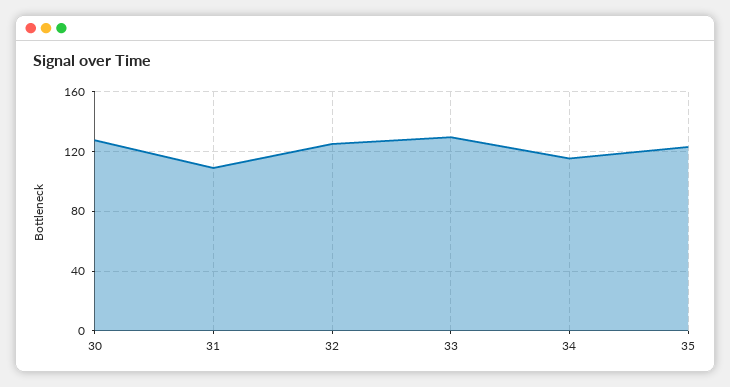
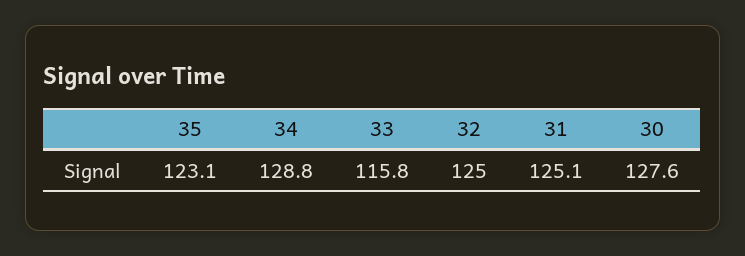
31: 110 -> 125.1
33: 130 -> 115.8
34: 115 -> 128.8

